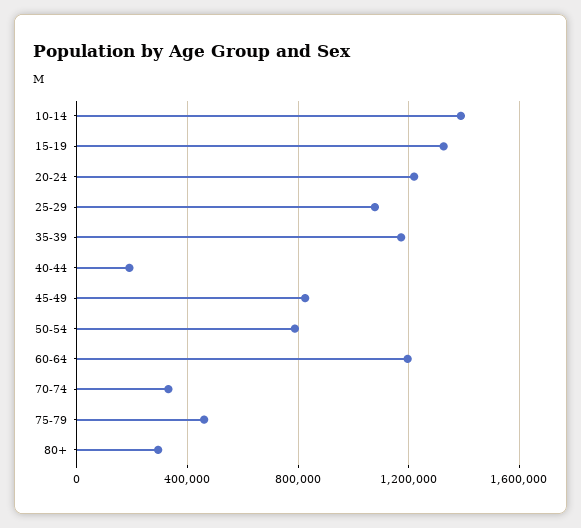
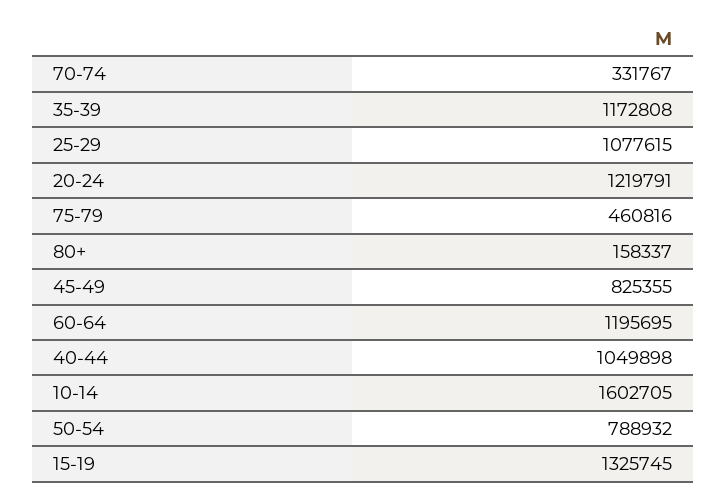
10-14: 1400000 -> 1602705
40-44: 200000 -> 1049898
80+: 300000 -> 158337

